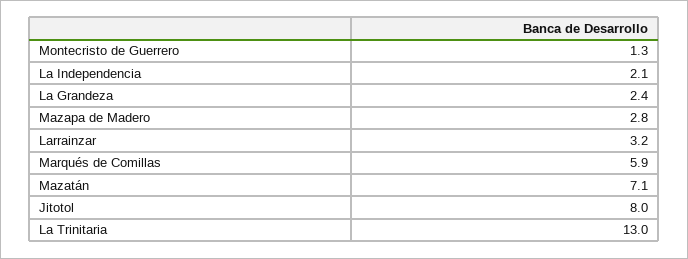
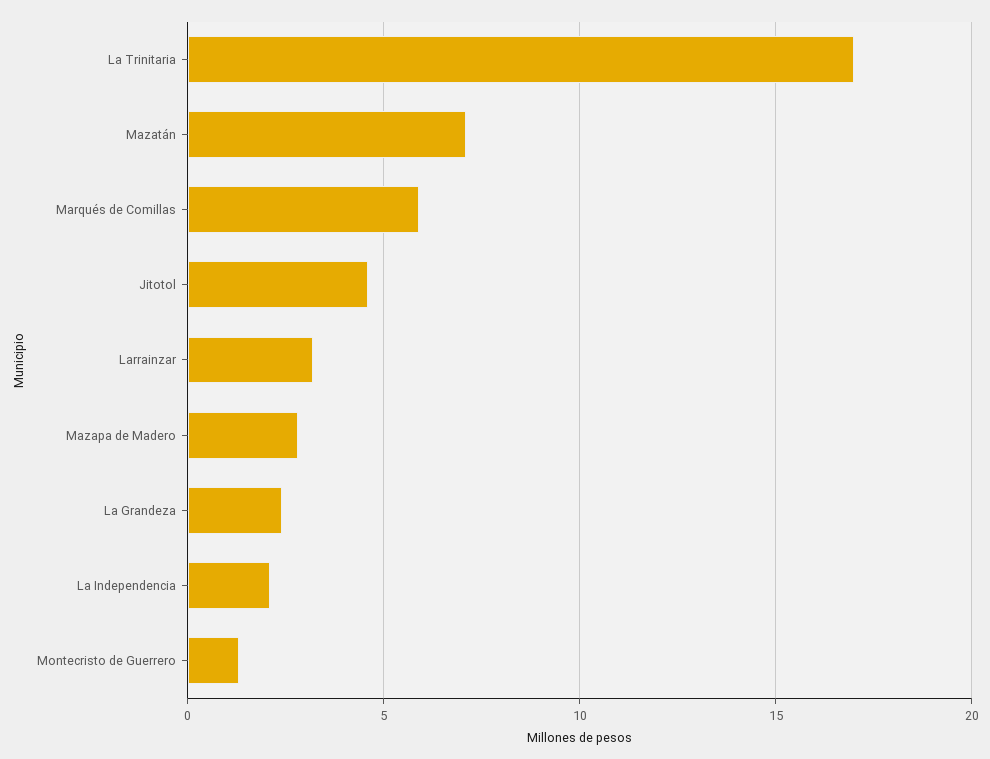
Jitotol: 8 -> 4.5
La Trinitaria: 13 -> 17

